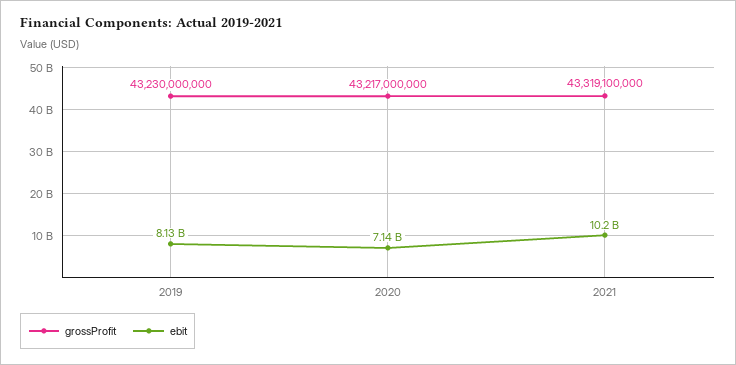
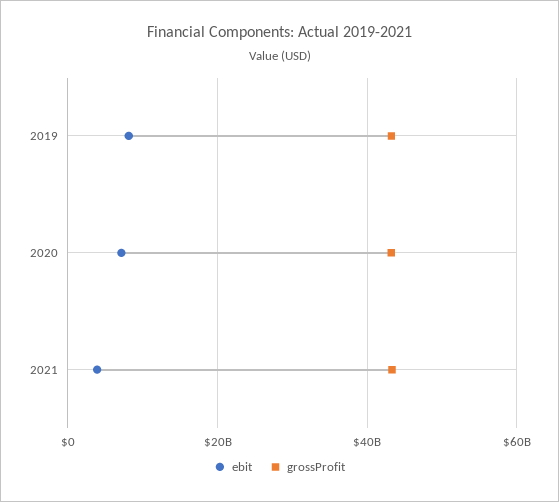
ebit, 2021: 10200000000 -> 4000000000

